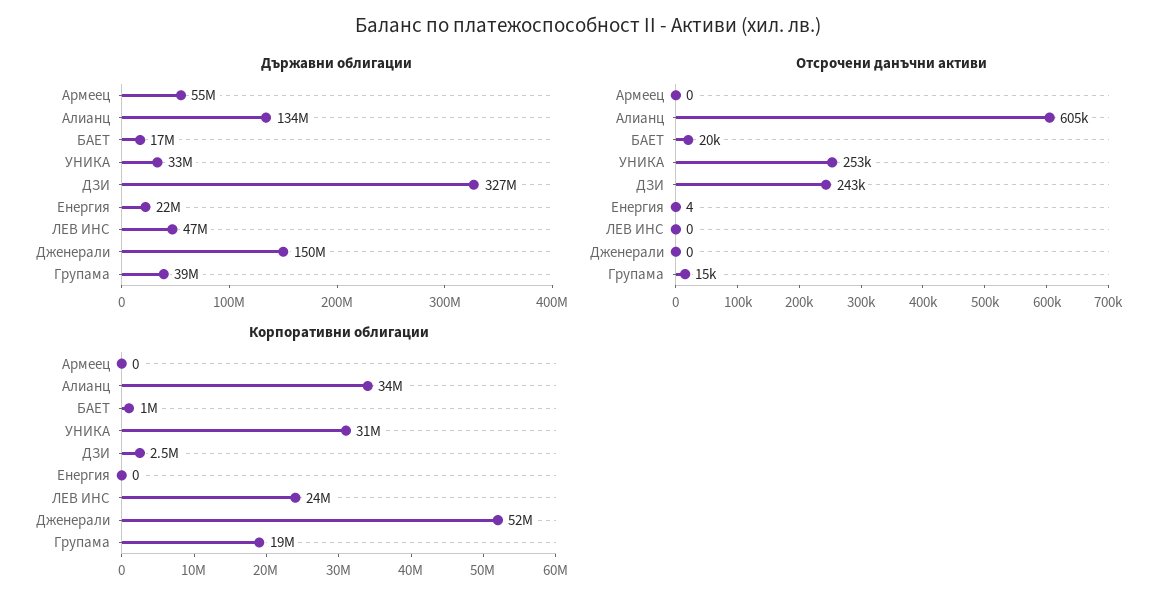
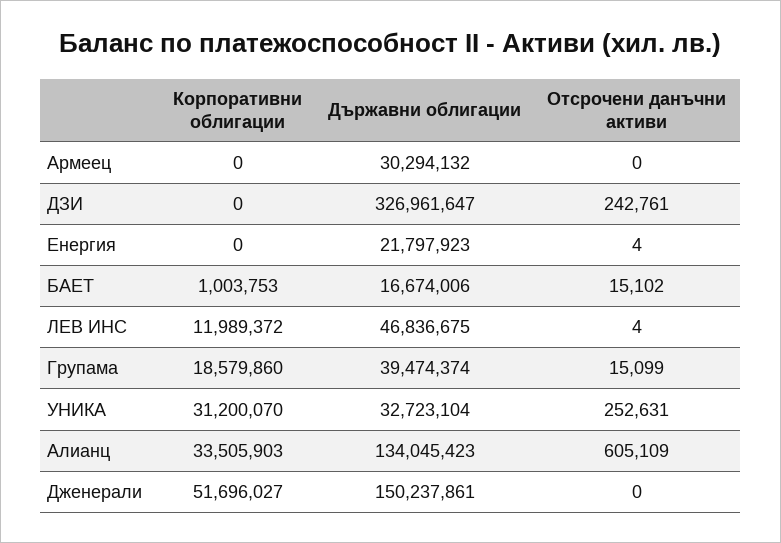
Държавни облигации, Армеец: 55000000 -> 30294132
Отсрочени данъчни активи, БАЕТ: 20000 -> 15102
Отсрочени данъчни активи, ЛЕВ ИНС: 0 -> 4
Корпоративни облигации, ДЗИ: 2500000 -> 0
Корпоративни облигации, ЛЕВ ИНС: 24000000 -> 11989372

